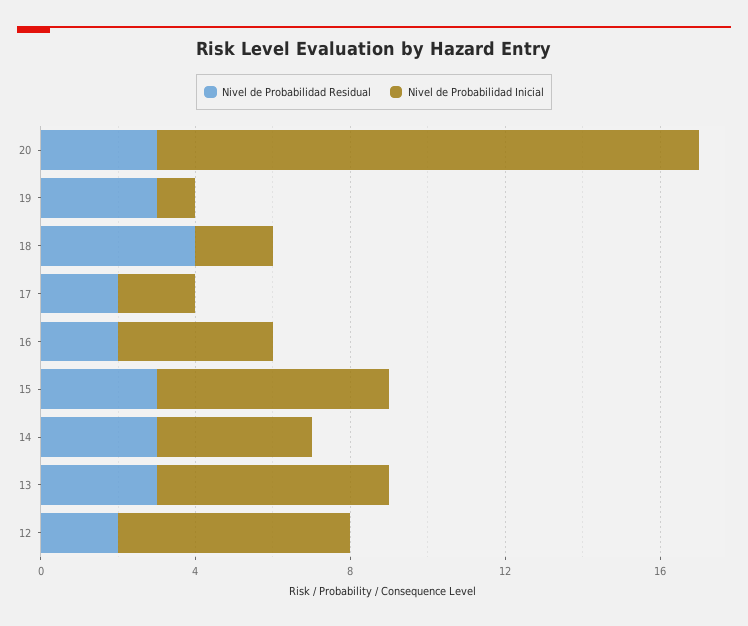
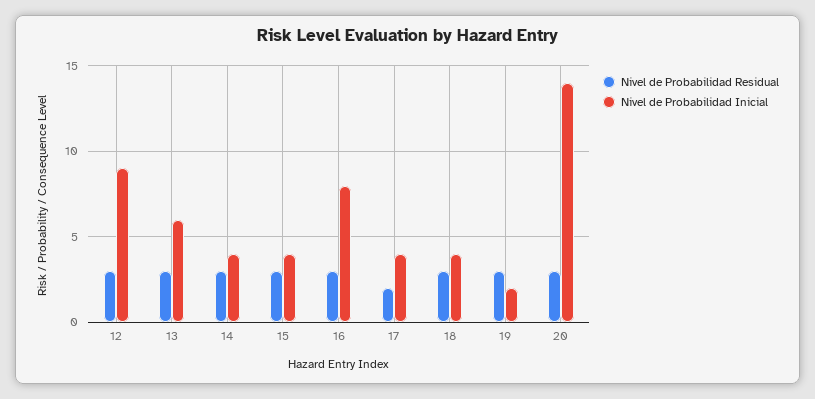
Nivel de Probabilidad Inicial, 19: 1 -> 2
Nivel de Probabilidad Residual, 18: 4 -> 3
Nivel de Probabilidad Inicial, 18: 2 -> 4
Nivel de Probabilidad Inicial, 17: 2 -> 4
Nivel de Probabilidad Residual, 16: 2 -> 3
Nivel de Probabilidad Inicial, 16: 4 -> 8
Nivel de Probabilidad Inicial, 15: 6 -> 4
Nivel de Probabilidad Residual, 12: 2 -> 3
Nivel de Probabilidad Inicial, 12: 6 -> 9

